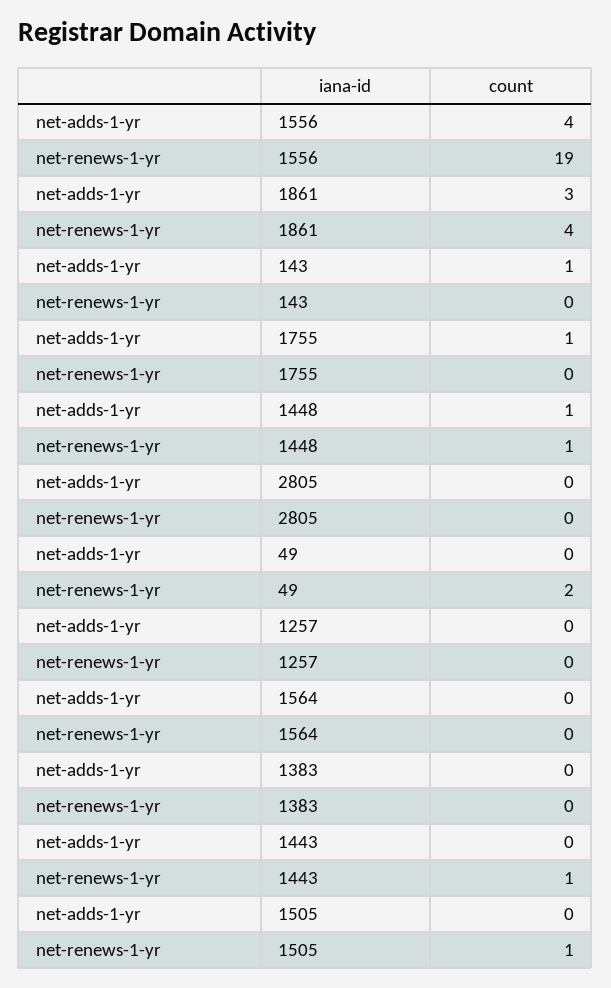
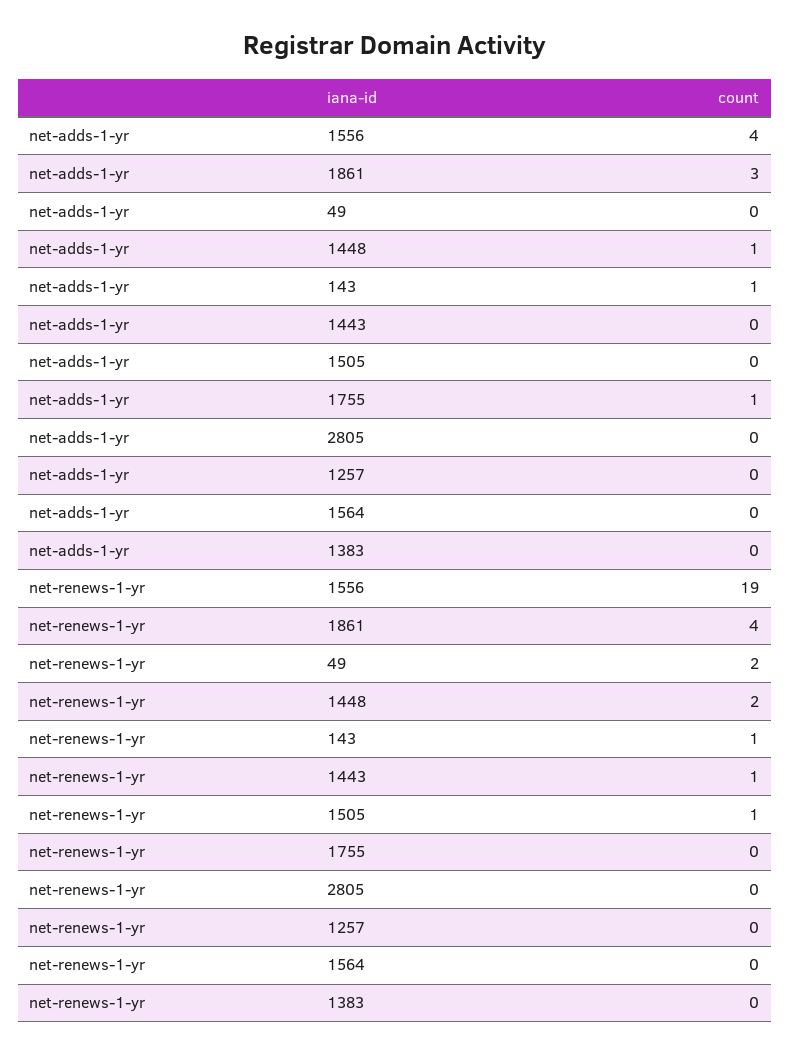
net-renews-1-yr, 143: 0 -> 1
net-renews-1-yr, 1448: 1 -> 2

